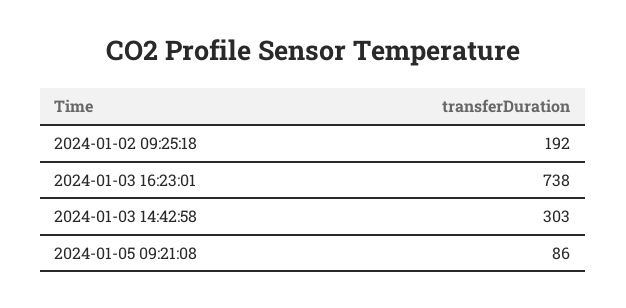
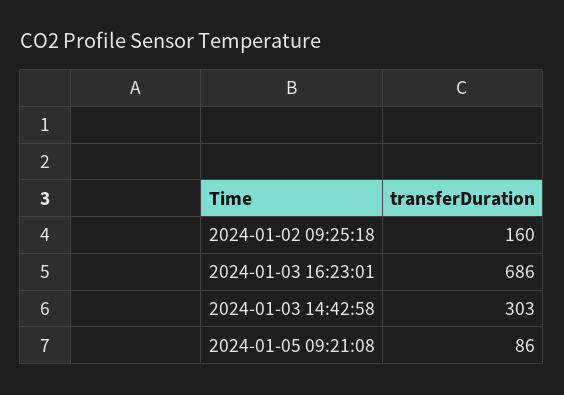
2024-01-02 09:25:18: 192 -> 160
2024-01-03 16:23:01: 738 -> 686

